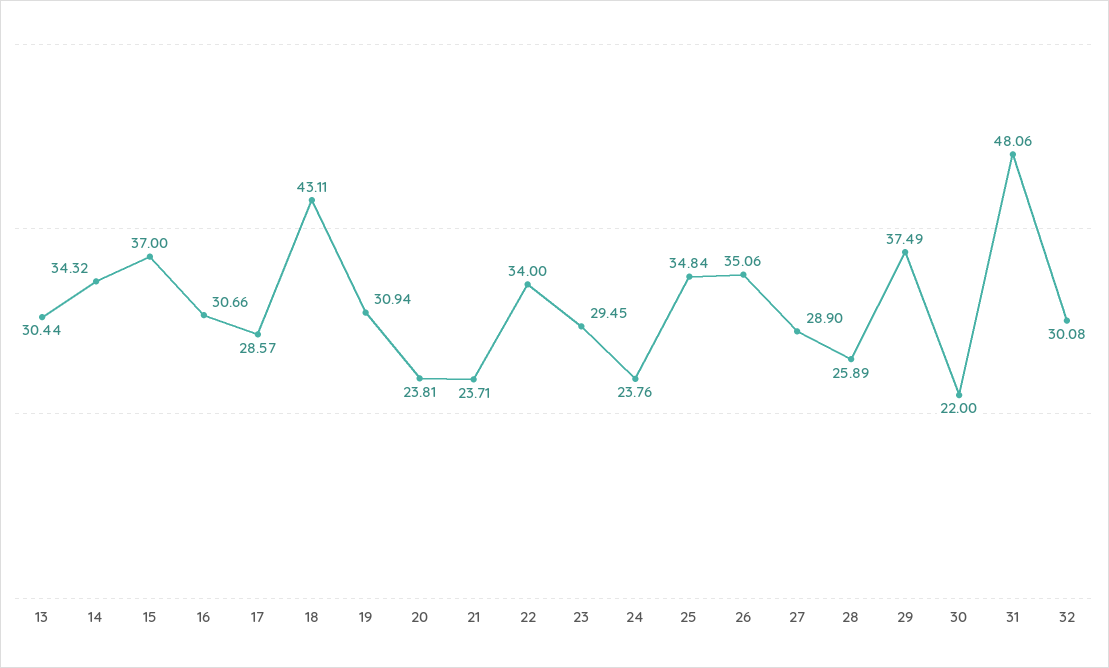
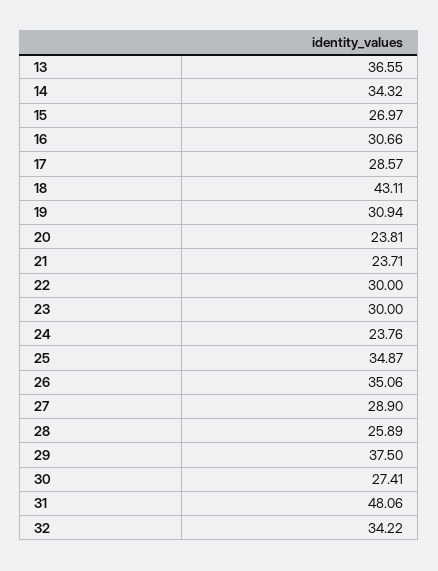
13: 30.44 -> 36.55
15: 37 -> 26.97
22: 34 -> 30
23: 29.45 -> 30
25: 34.84 -> 34.87
29: 37.49 -> 37.5
30: 22 -> 27.41
32: 30.08 -> 34.22

